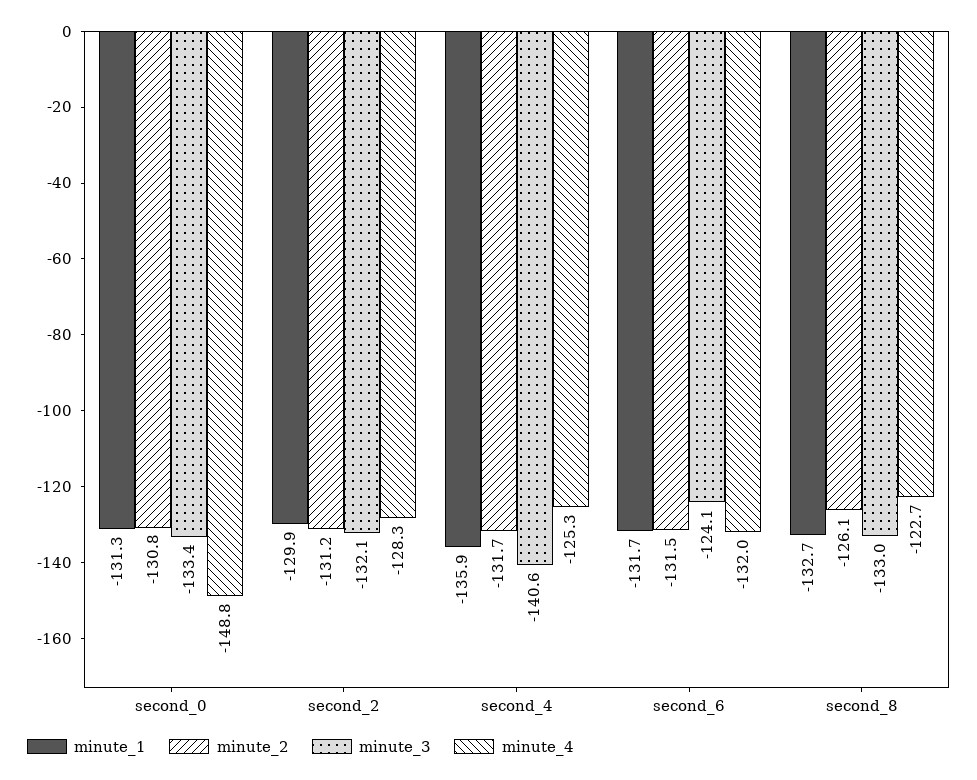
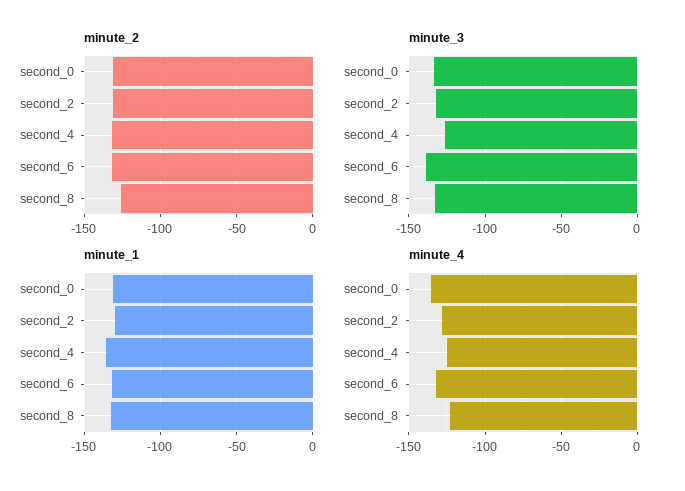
minute_4, second_0: -148.8 -> -135
minute_3, second_4: -140.6 -> -125
minute_3, second_6: -124.1 -> -140

